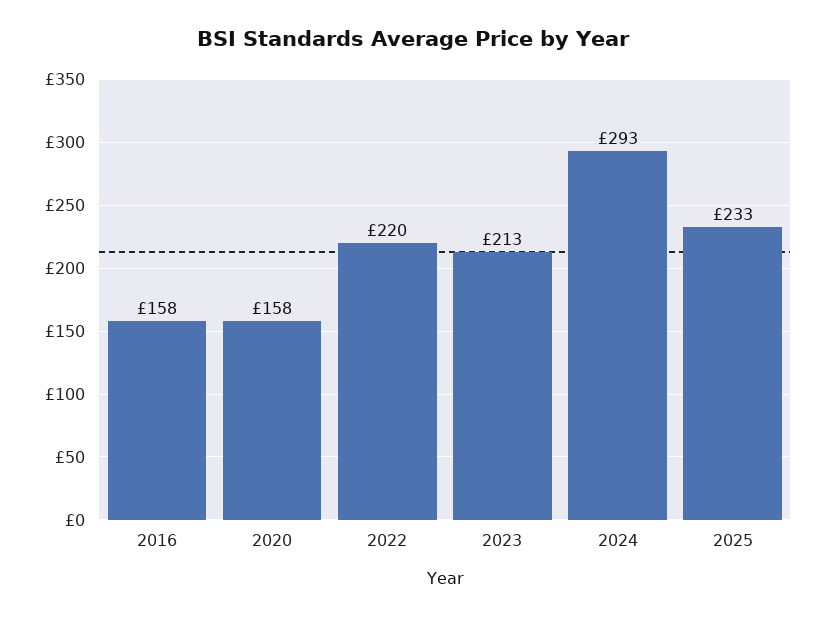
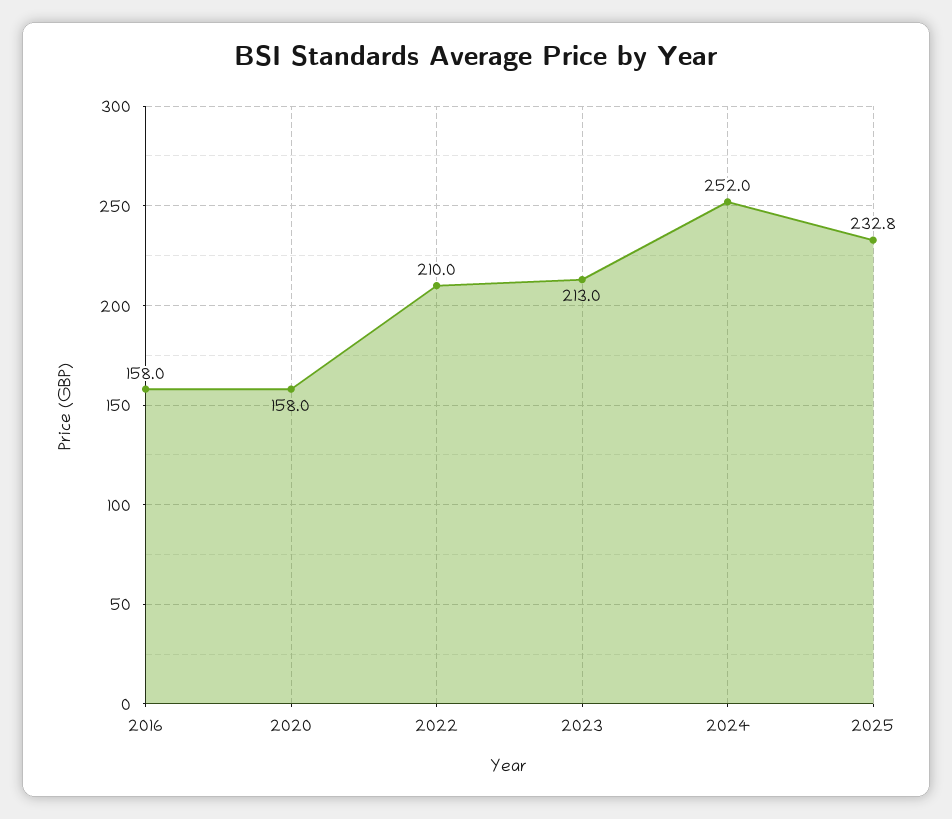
2022: 220 -> 210
2024: 293 -> 252

